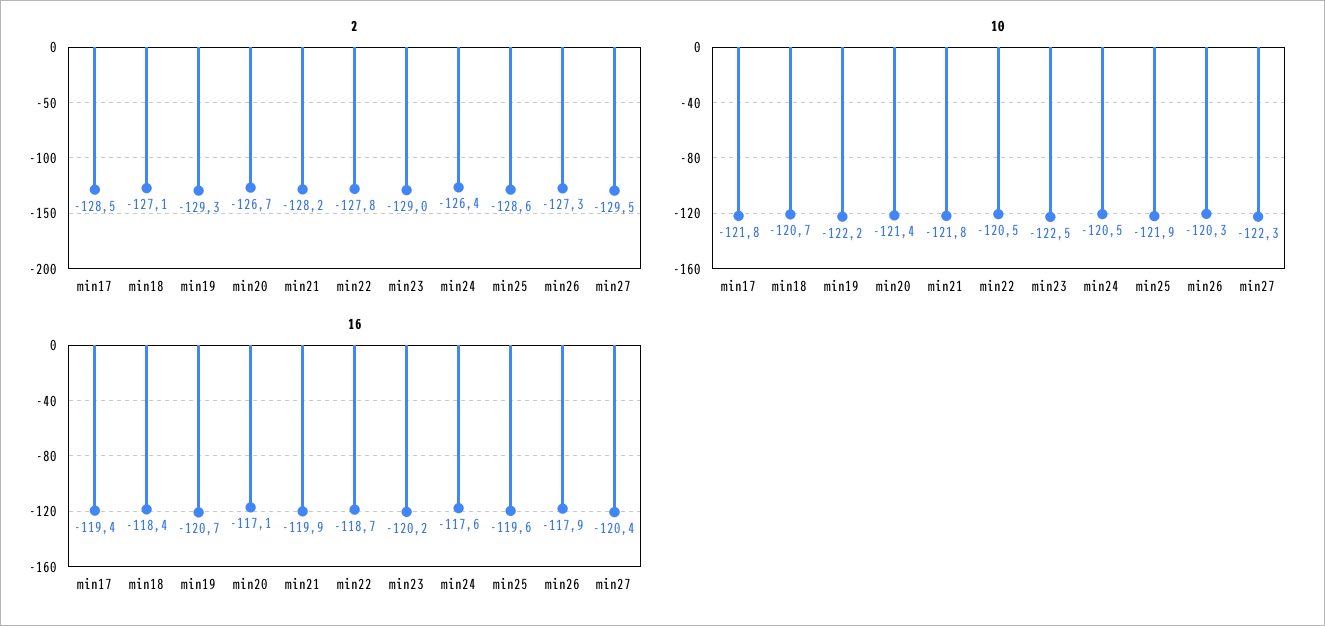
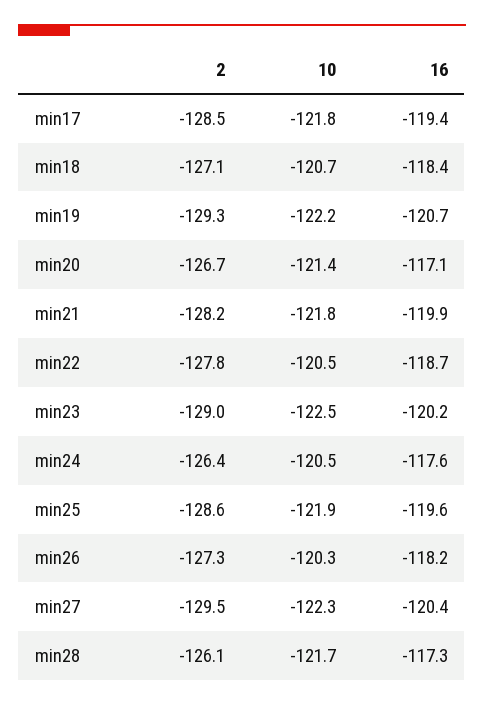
16, min26: -117.9 -> -118.2
2, min28: none -> -126.1
10, min28: none -> -121.7
16, min28: none -> -117.3

